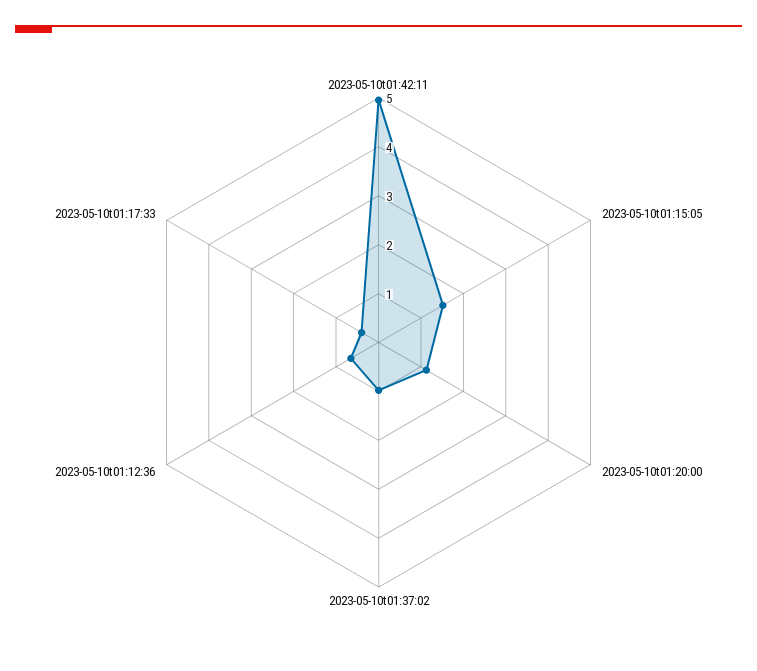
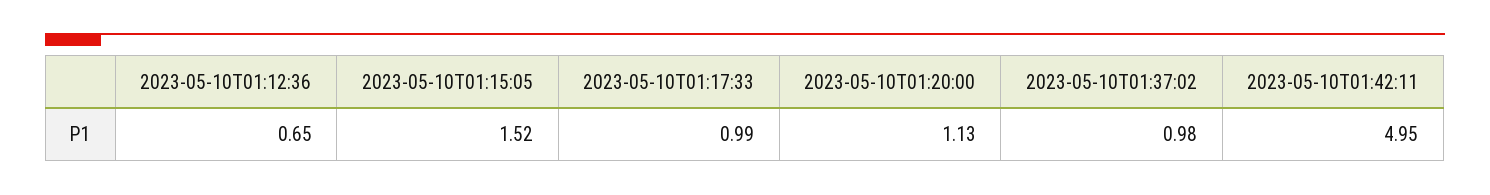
2023-05-10t01:17:33: 0.4 -> 0.99

